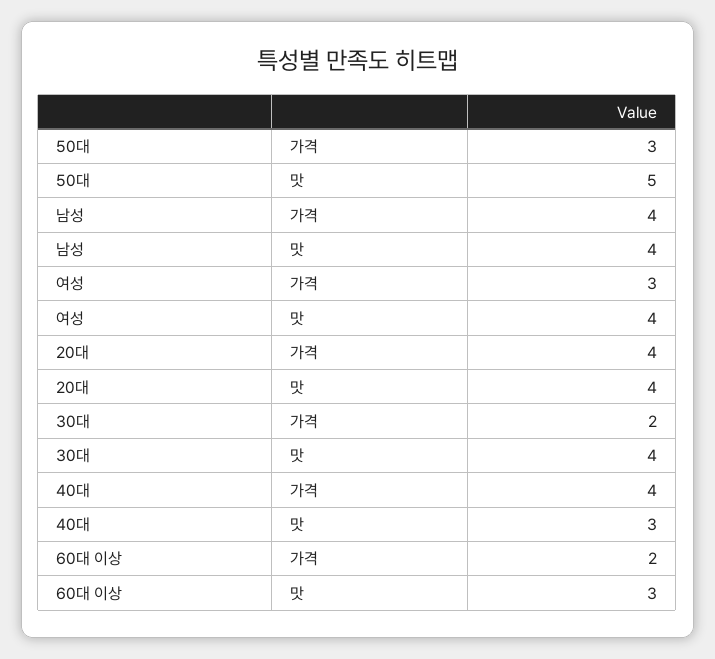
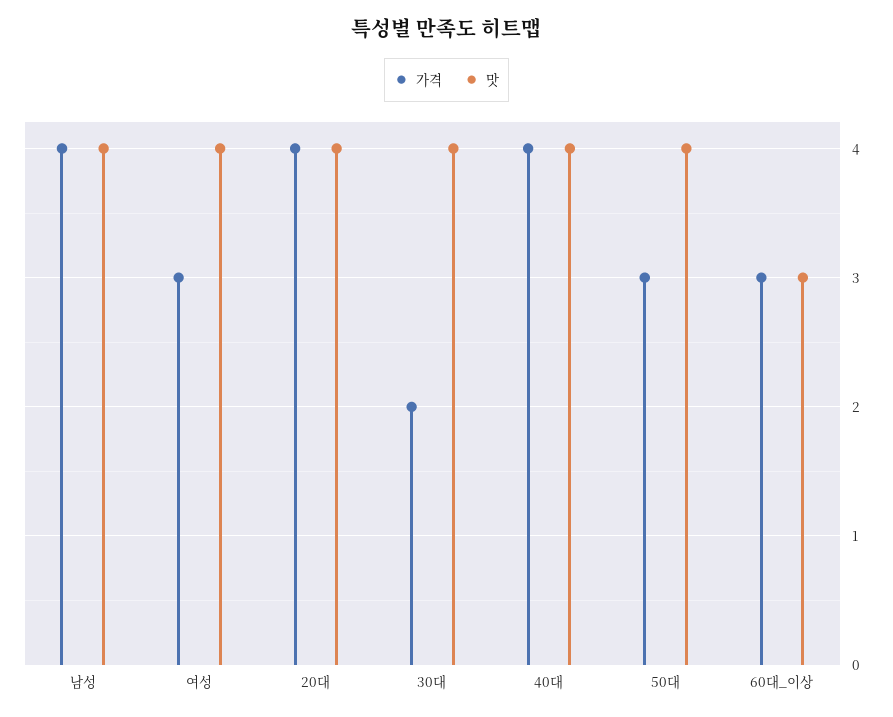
맛, 50대: 5 -> 4
맛, 40대: 3 -> 4
가격, 60대 이상: 2 -> 3

